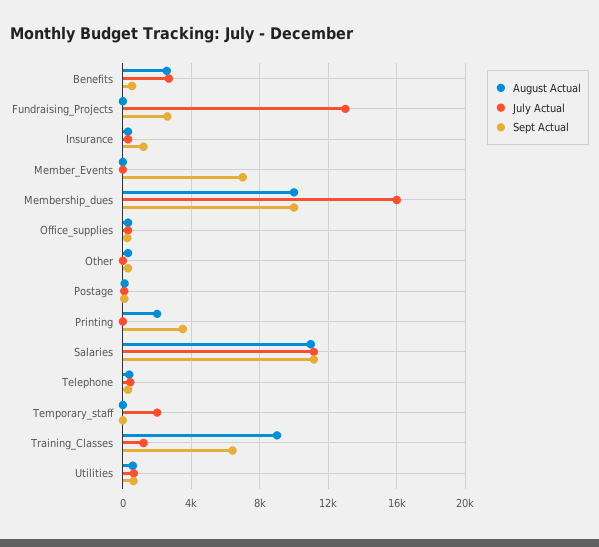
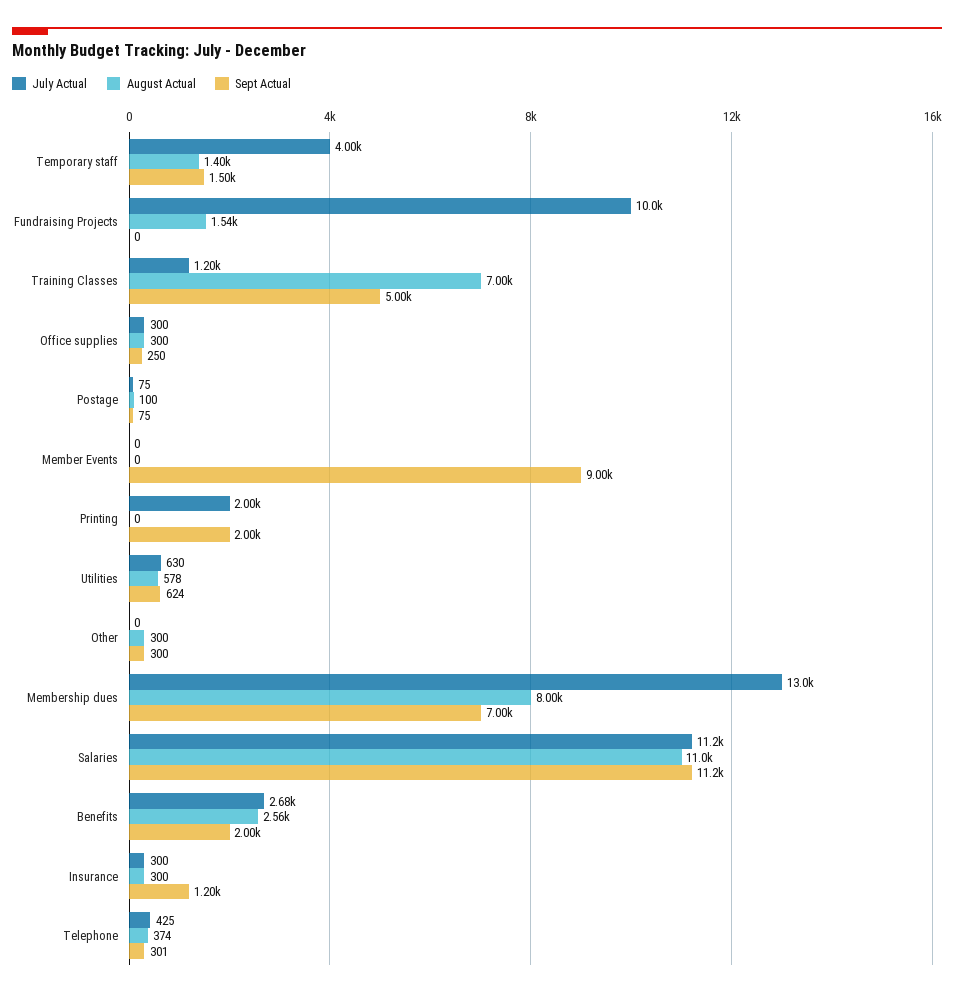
Sept Actual, Benefits: 500 -> 2000
August Actual, Fundraising_Projects: 0 -> 1540
July Actual, Fundraising_Projects: 13000 -> 10000
Sept Actual, Fundraising_Projects: 2500 -> 0
Sept Actual, Member_Events: 7000 -> 9000
August Actual, Membership_dues: 10000 -> 8000
July Actual, Membership_dues: 16000 -> 13000
Sept Actual, Membership_dues: 10000 -> 7000
August Actual, Printing: 2000 -> 0
July Actual, Printing: 0 -> 2000
Sept Actual, Printing: 3500 -> 2000
August Actual, Temporary_staff: 0 -> 1400
July Actual, Temporary_staff: 2000 -> 4000
Sept Actual, Temporary_staff: 0 -> 1500
August Actual, Training_Classes: 9000 -> 7000
Sept Actual, Training_Classes: 6500 -> 5000

